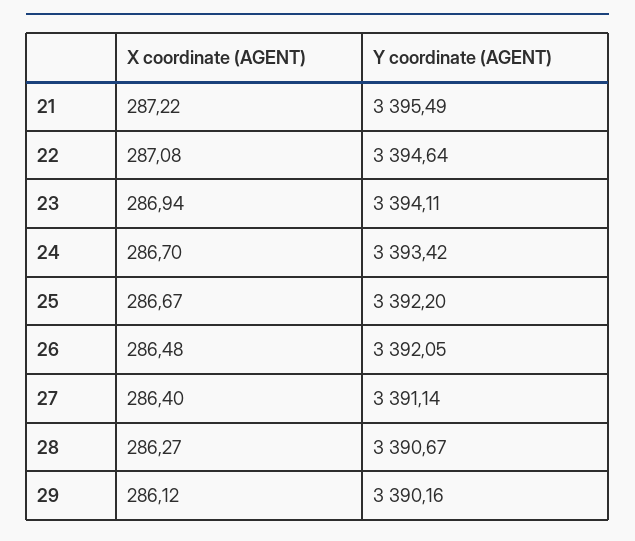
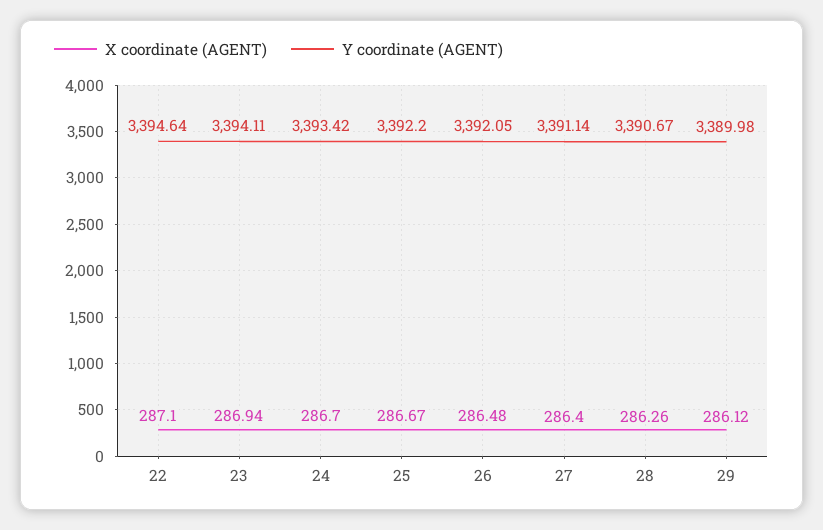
X coordinate (AGENT), 21: 287.22 -> none
Y coordinate (AGENT), 21: 3395.49 -> none
X coordinate (AGENT), 22: 287.08 -> 287.1
X coordinate (AGENT), 28: 286.27 -> 286.26
Y coordinate (AGENT), 29: 3390.16 -> 3389.98

